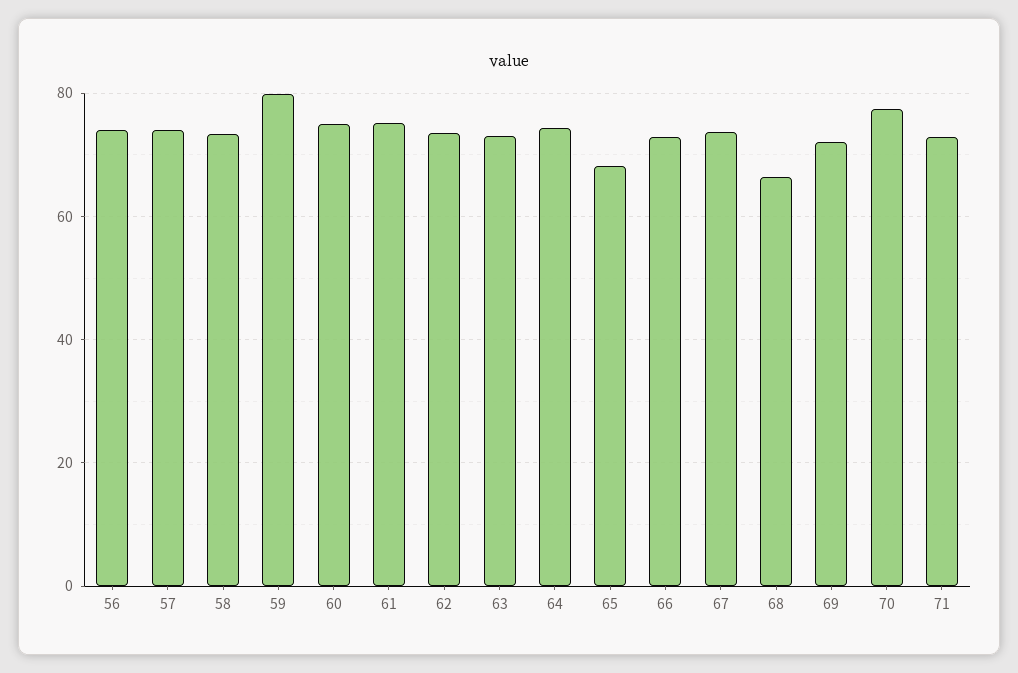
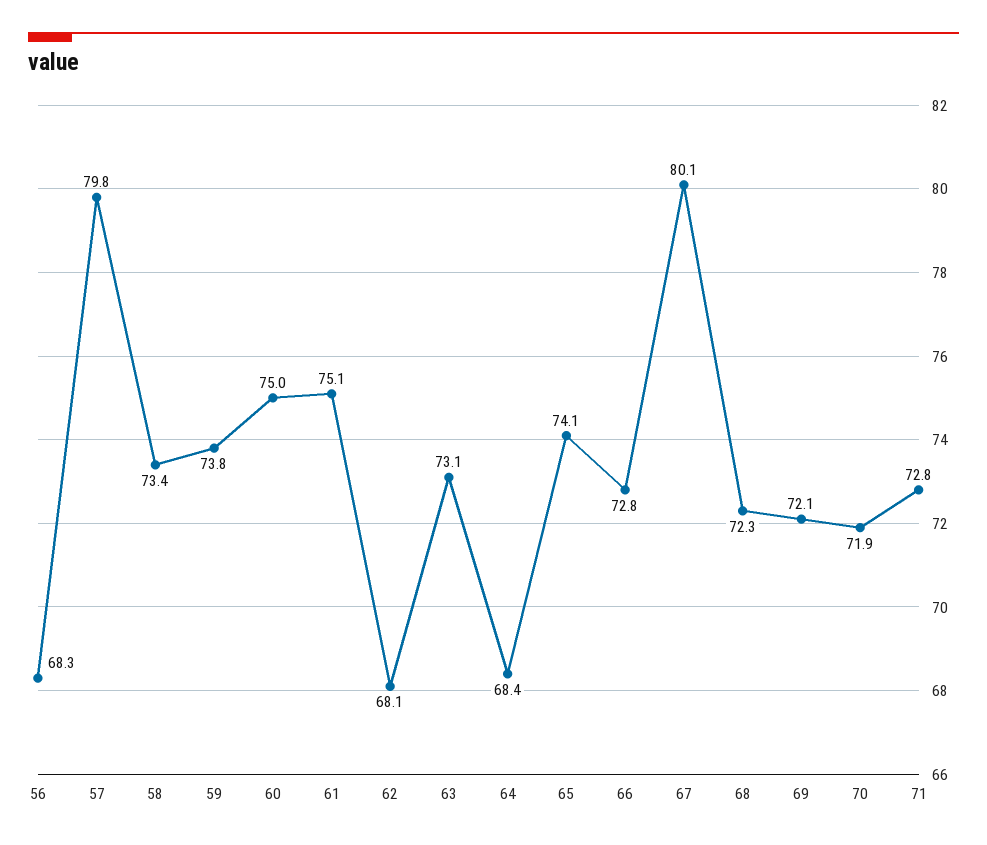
56: 74 -> 68.3
57: 74 -> 79.8
59: 80 -> 73.8
62: 74 -> 68.1
64: 74 -> 68.4
65: 68 -> 74.1
67: 74 -> 80.1
68: 66 -> 72.3
70: 78 -> 71.9

